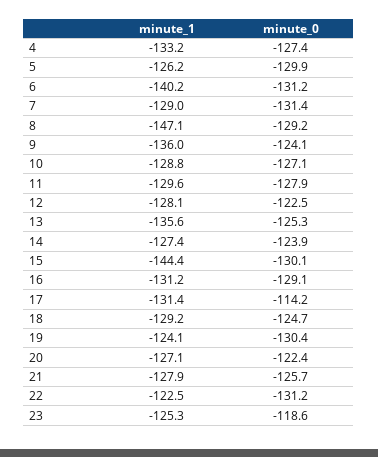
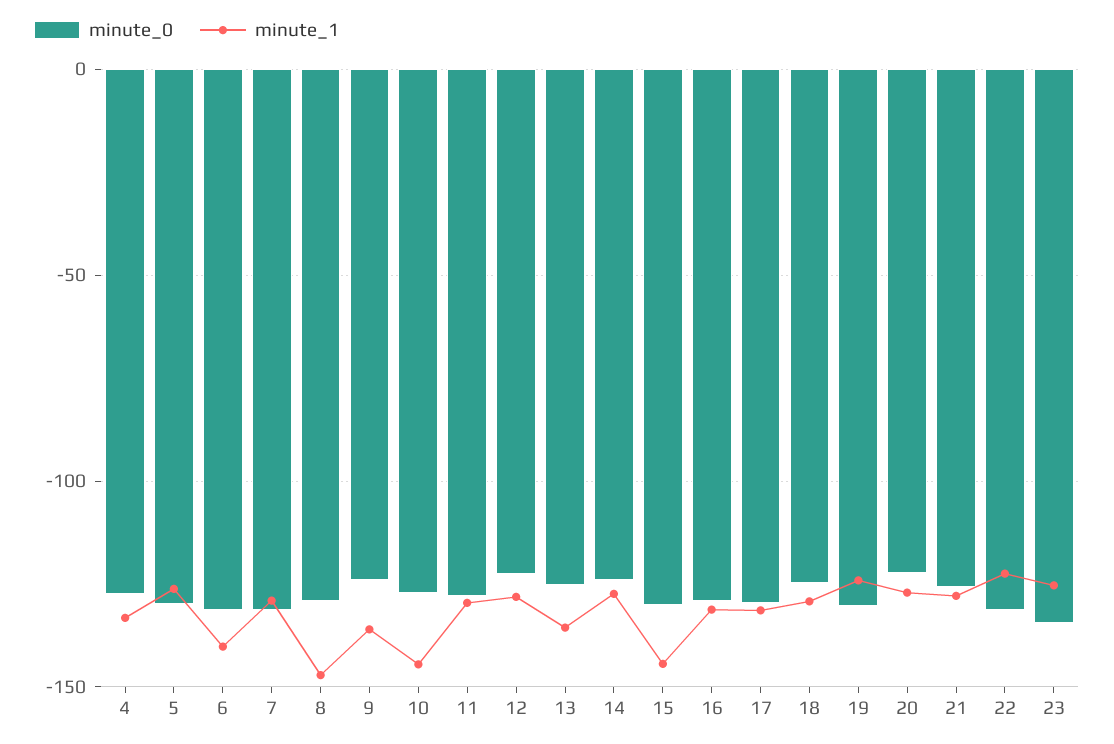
minute_1, 10: -128.8 -> -145
minute_0, 17: -114.2 -> -130
minute_0, 23: -118.6 -> -135

